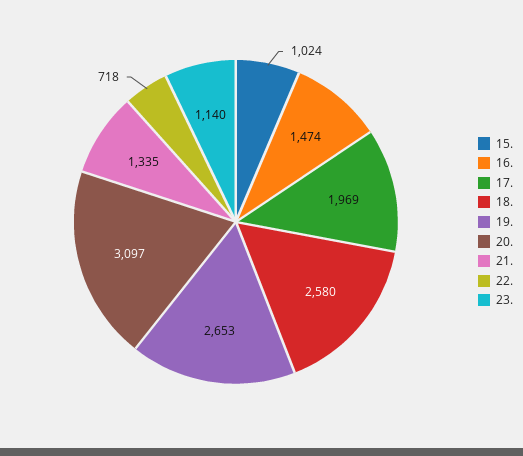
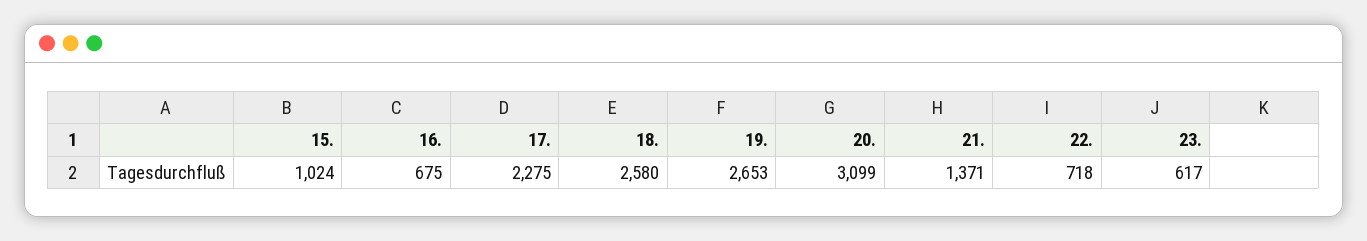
16.: 1474 -> 675
17.: 1969 -> 2275
20.: 3097 -> 3099
21.: 1335 -> 1371
23.: 1140 -> 617

